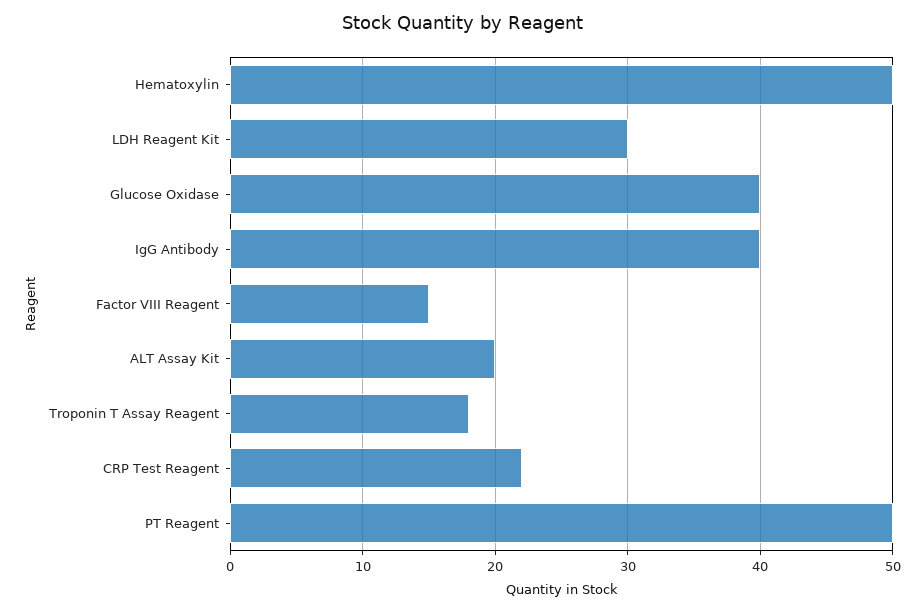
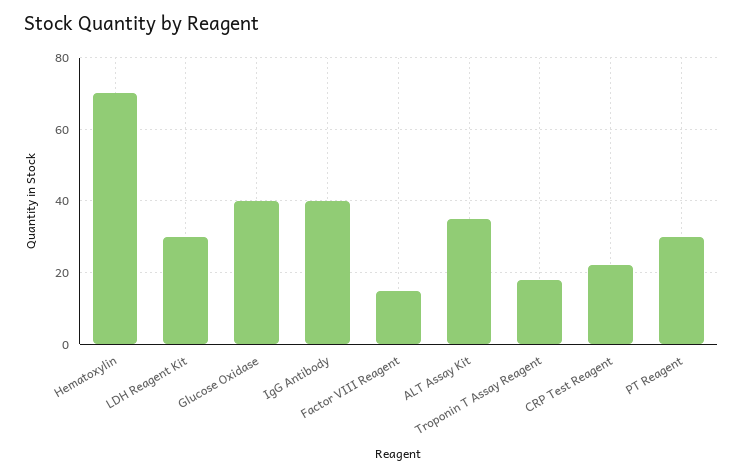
Hematoxylin: 50 -> 70
ALT Assay Kit: 20 -> 35
PT Reagent: 50 -> 30

